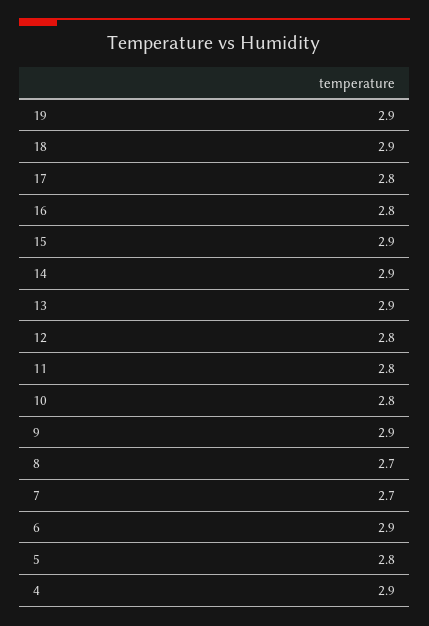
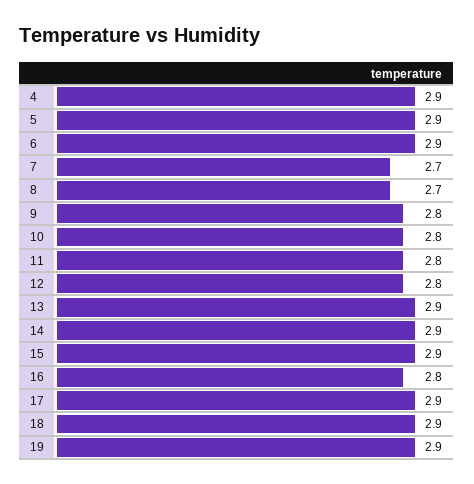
17: 2.8 -> 2.9
9: 2.9 -> 2.8
5: 2.8 -> 2.9

